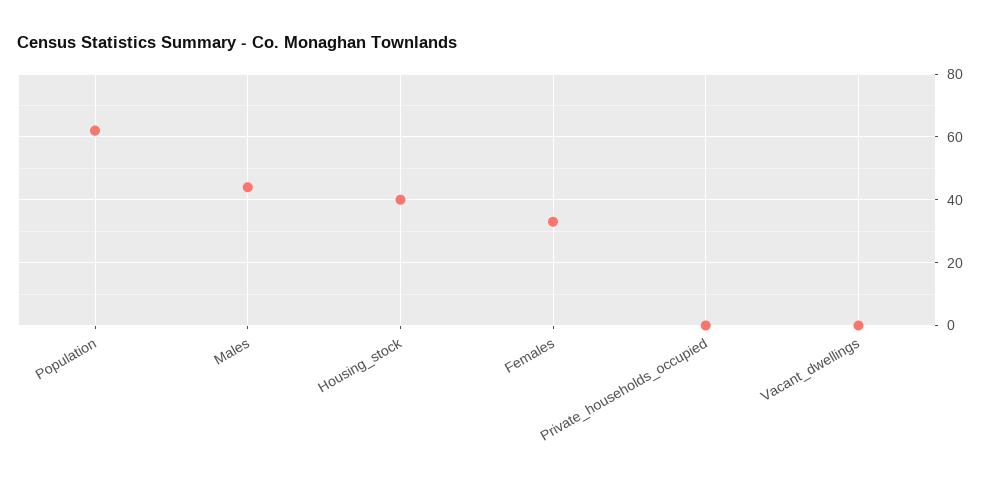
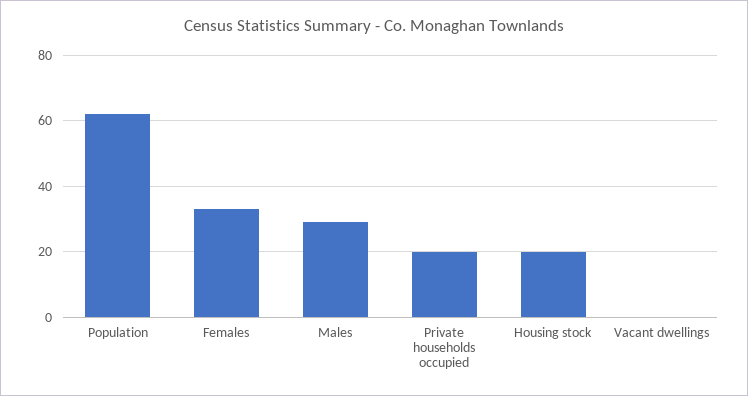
Males: 45 -> 30
Housing_stock: 40 -> 20
Private_households_occupied: 0 -> 20

